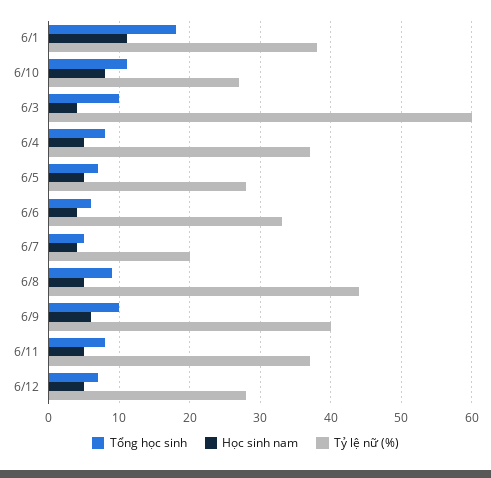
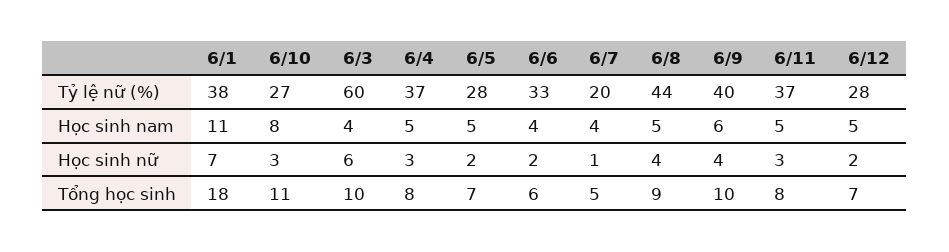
Học sinh nữ, 6/1: none -> 7
Học sinh nữ, 6/10: none -> 3
Học sinh nữ, 6/3: none -> 6
Học sinh nữ, 6/4: none -> 3
Học sinh nữ, 6/5: none -> 2
Học sinh nữ, 6/6: none -> 2
Học sinh nữ, 6/7: none -> 1
Học sinh nữ, 6/8: none -> 4
Học sinh nữ, 6/9: none -> 4
Học sinh nữ, 6/11: none -> 3
Học sinh nữ, 6/12: none -> 2

